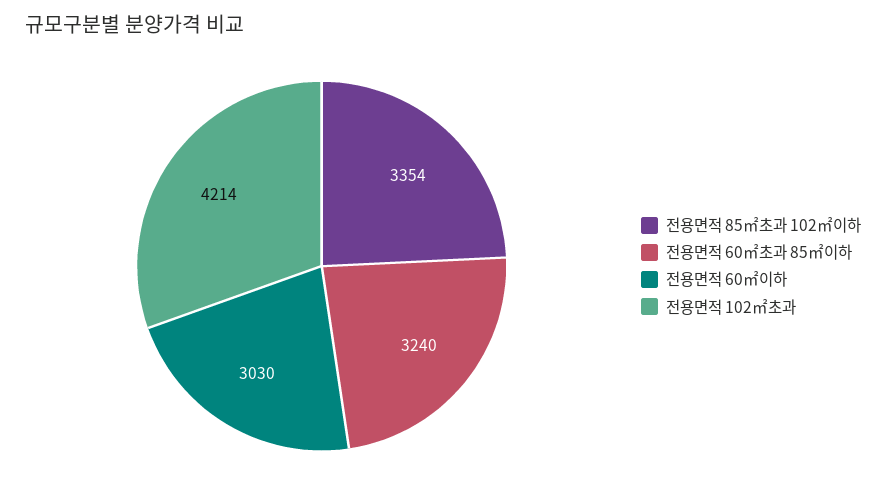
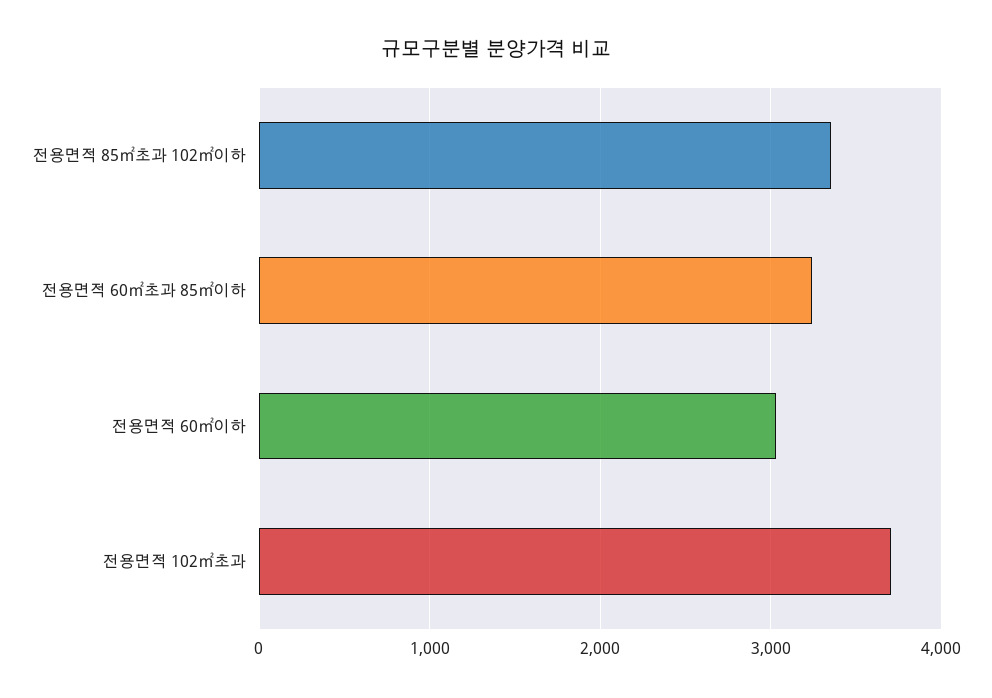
전용면적 102㎡초과: 4214 -> 3700

